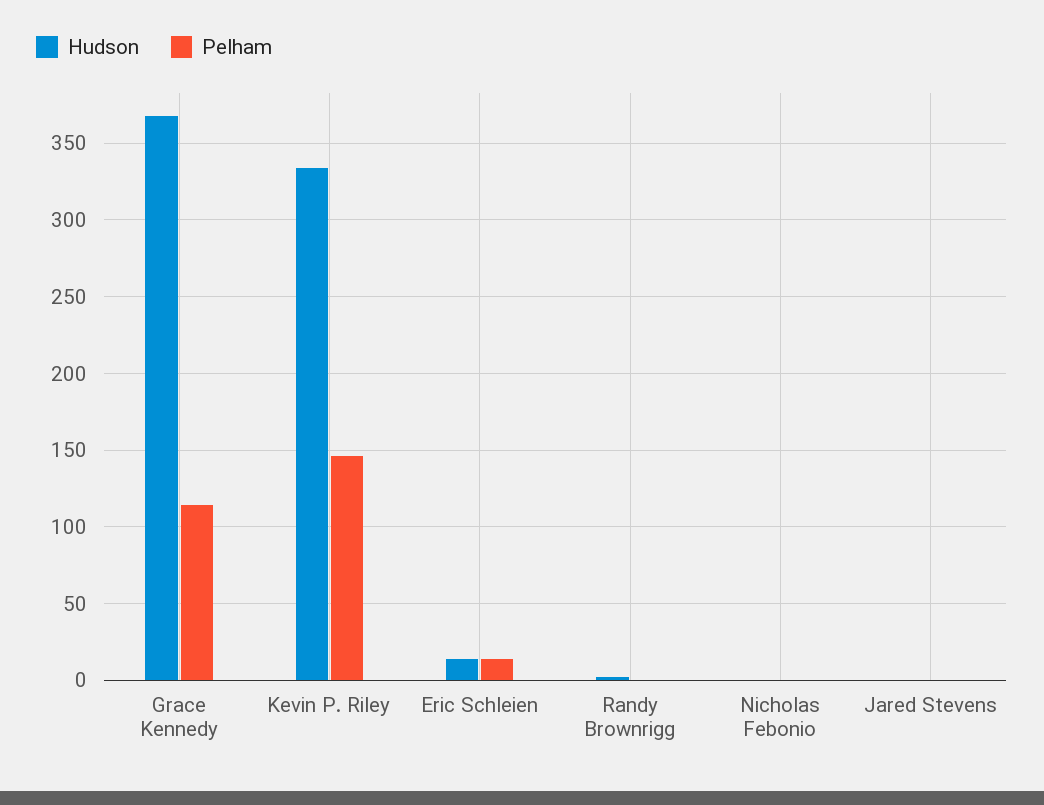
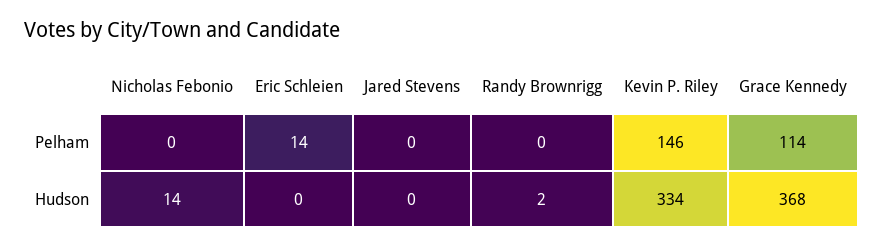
Hudson, Eric Schleien: 15 -> 0
Hudson, Nicholas Febonio: 0 -> 14

